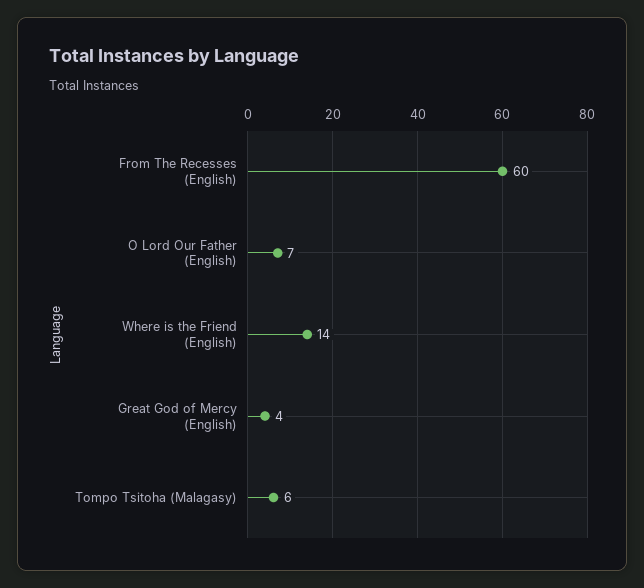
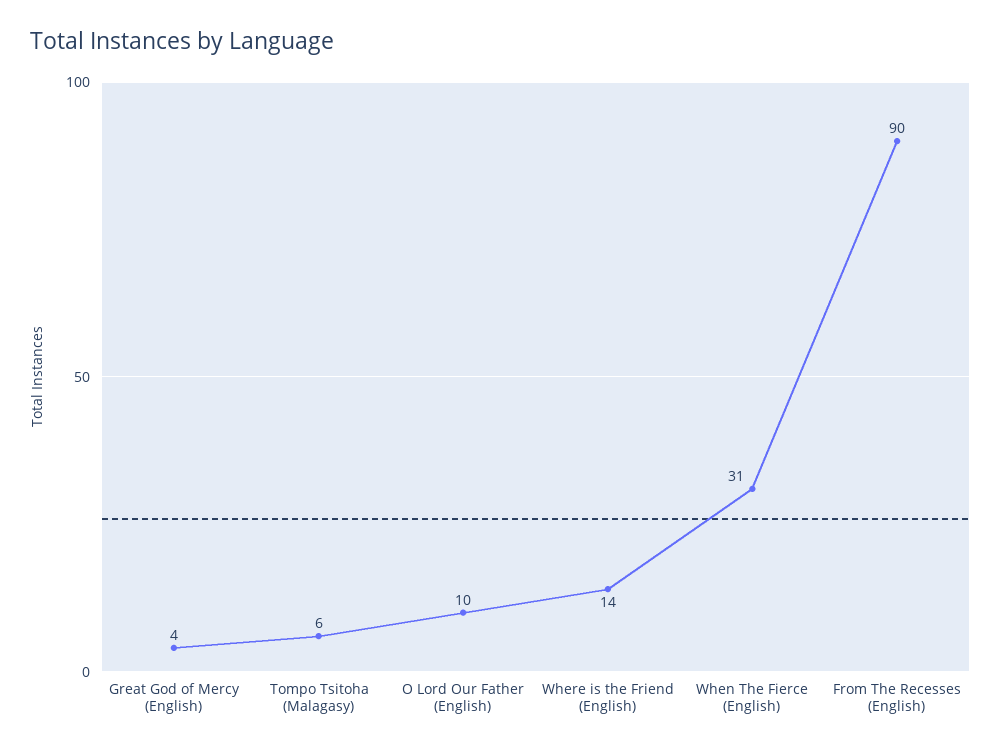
From The Recesses (English): 60 -> 90
O Lord Our Father (English): 7 -> 10
When The Fierce (English): none -> 31

